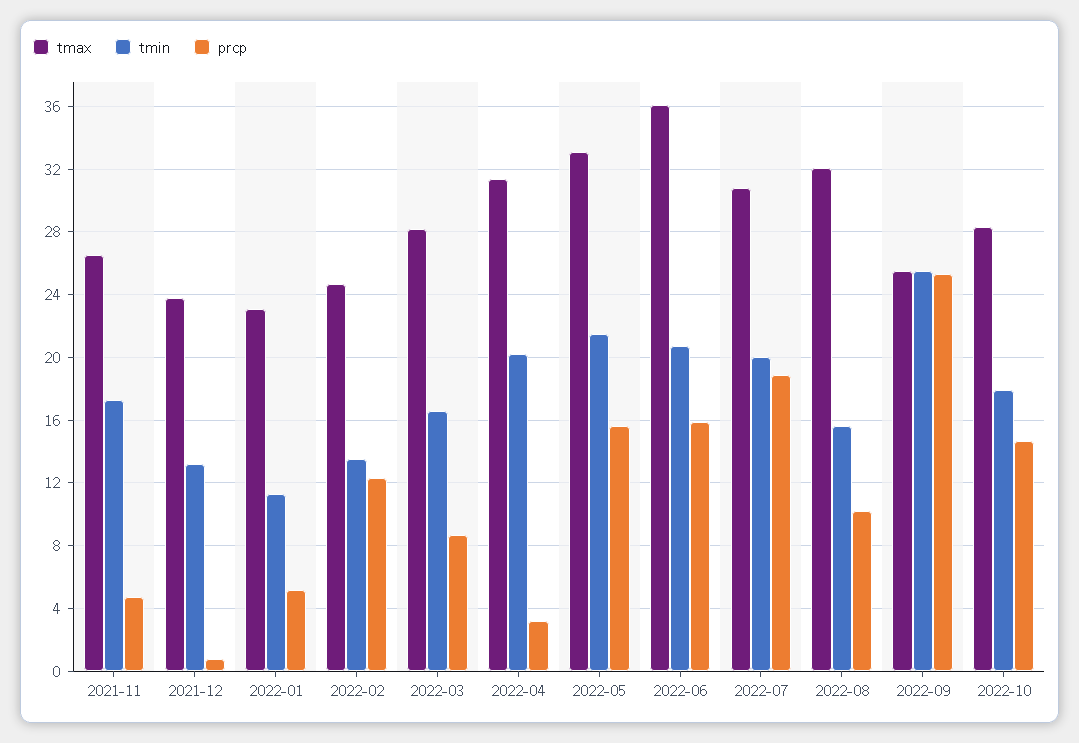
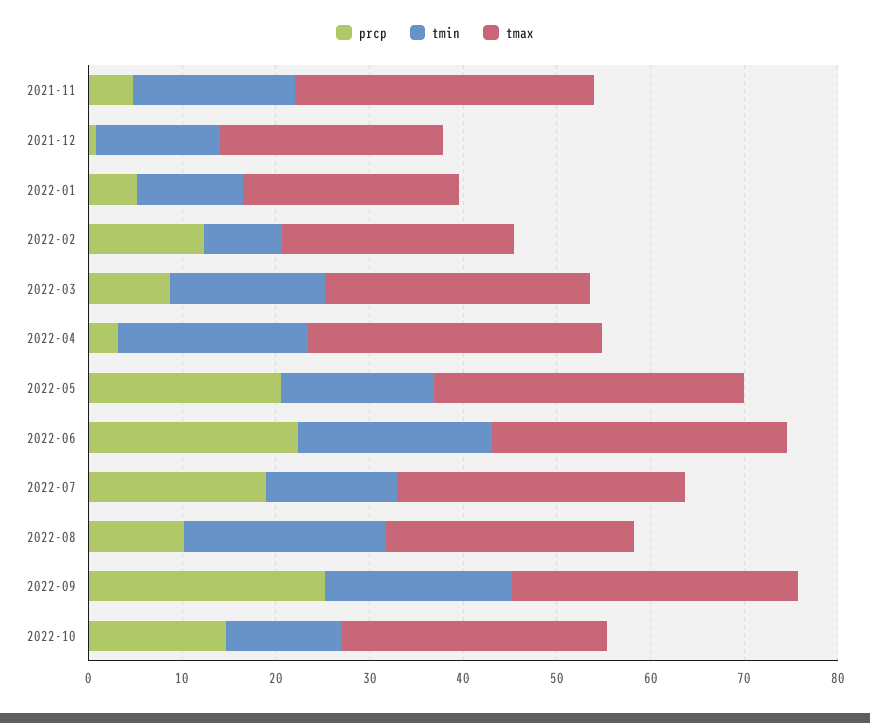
tmax, 2021-11: 26.5 -> 32
tmin, 2022-02: 13.5 -> 8
tmin, 2022-05: 21.5 -> 16
prcp, 2022-05: 15.5 -> 20
tmax, 2022-06: 36 -> 32
prcp, 2022-06: 16 -> 22
tmin, 2022-07: 20 -> 14
tmax, 2022-08: 32 -> 26
tmin, 2022-08: 15.5 -> 22
tmax, 2022-09: 25.5 -> 30
tmin, 2022-09: 25.5 -> 20
tmin, 2022-10: 18 -> 12

